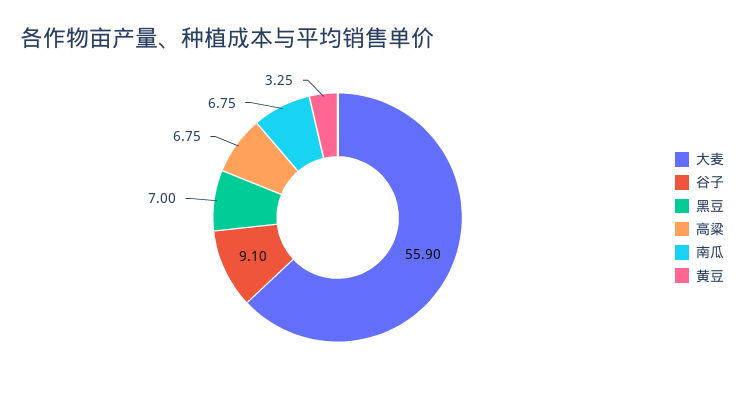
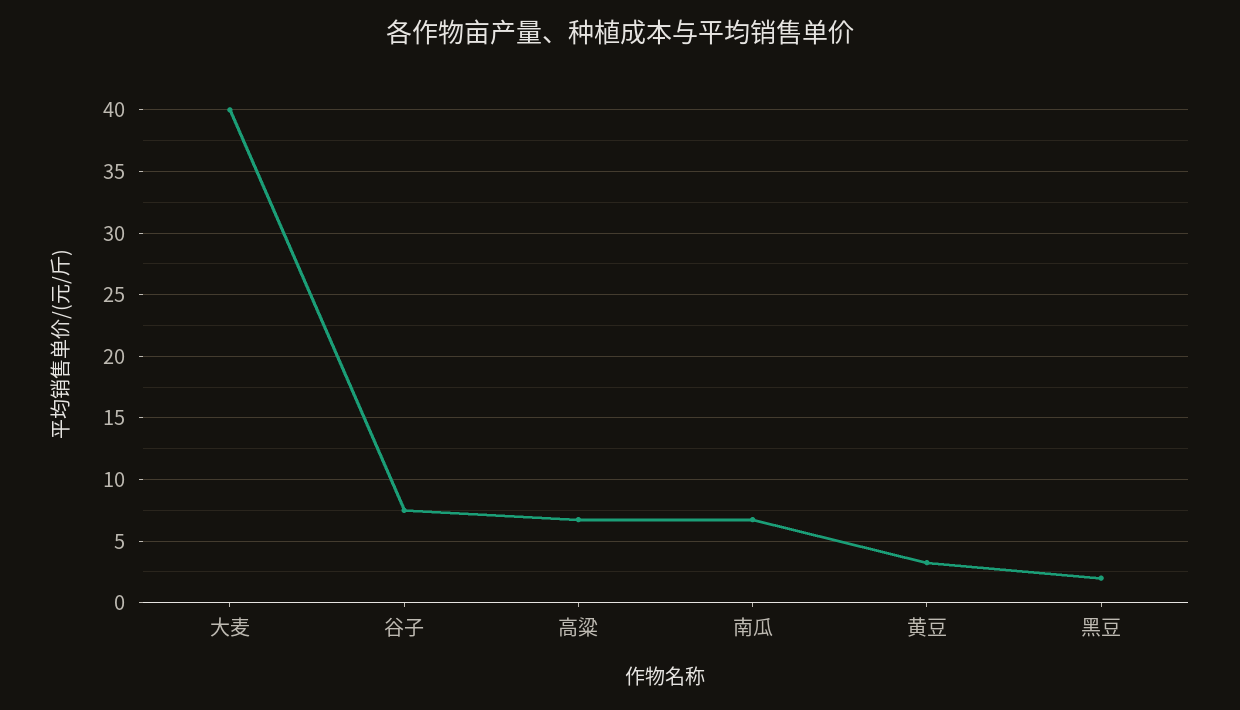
大麦: 55.9 -> 40
谷子: 9.1 -> 7.5
黑豆: 7 -> 2

